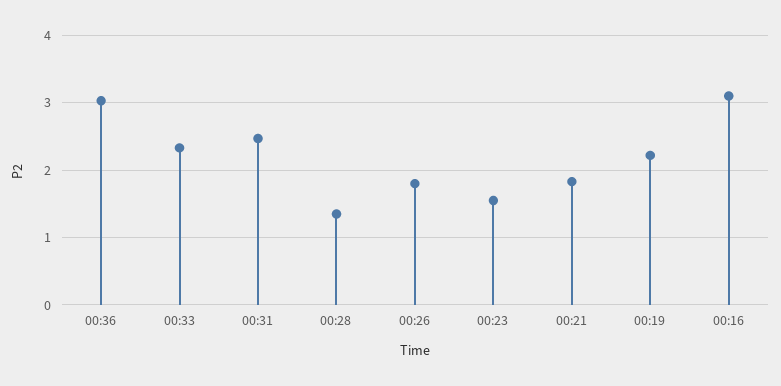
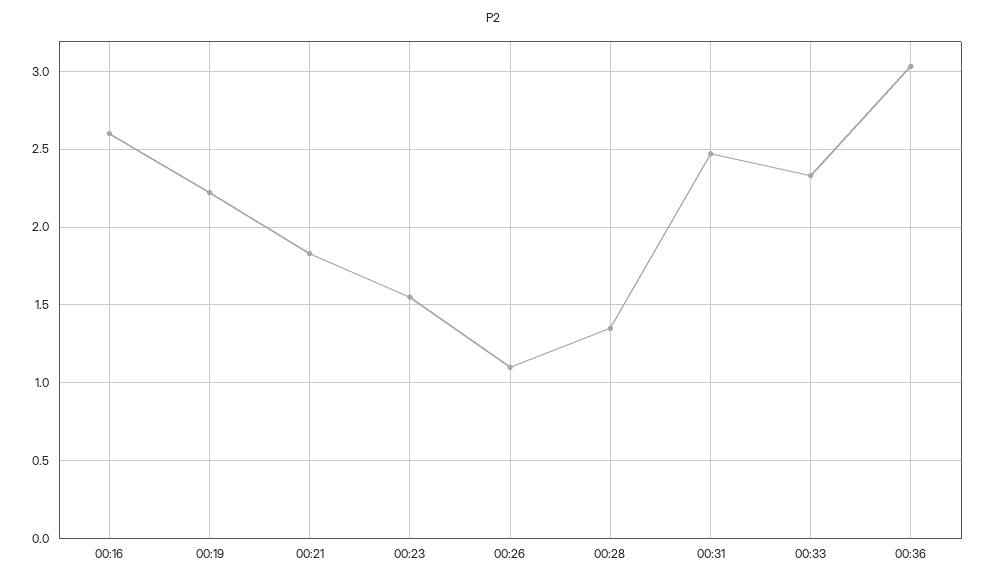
00:26: 1.8 -> 1.1
00:16: 3.1 -> 2.6

